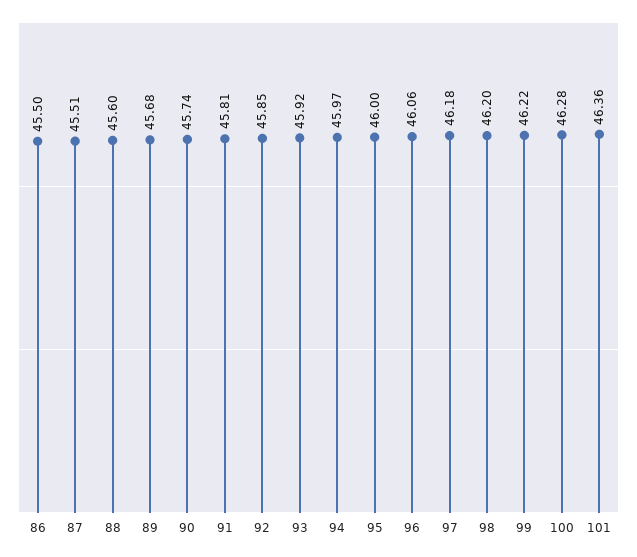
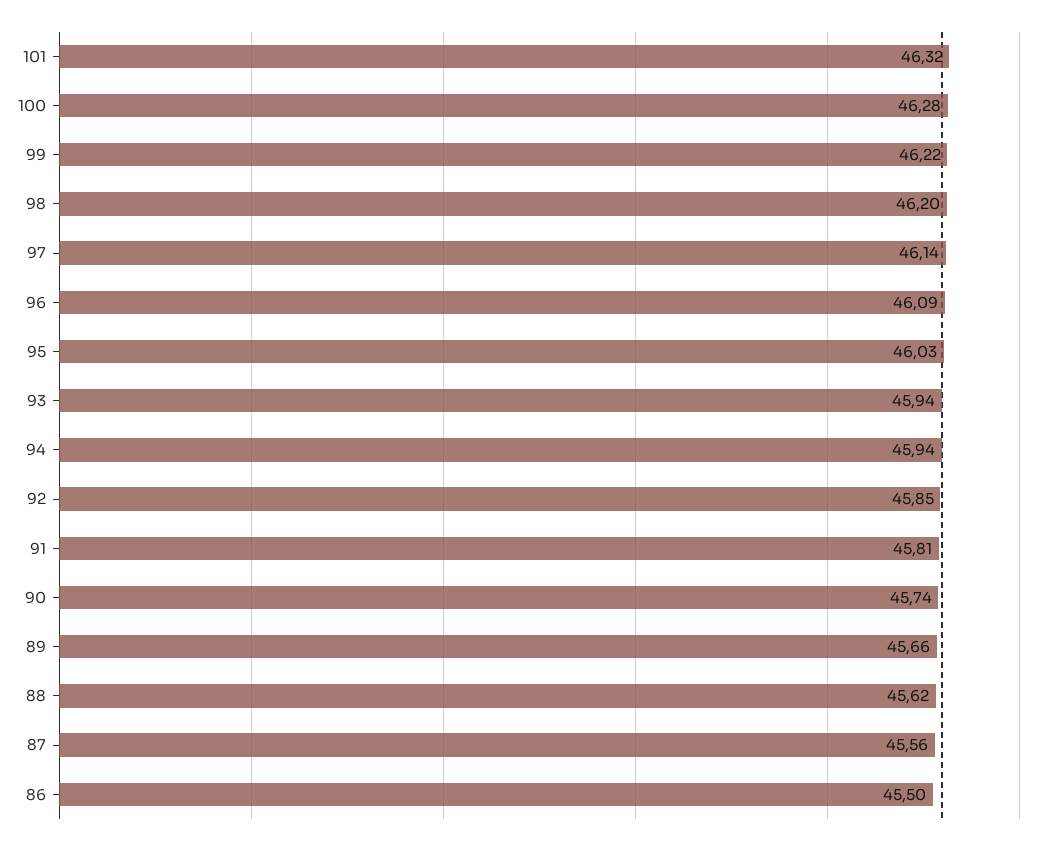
87: 45.51 -> 45.56
88: 45.6 -> 45.62
89: 45.68 -> 45.66
93: 45.92 -> 45.94
94: 45.97 -> 45.94
95: 46 -> 46.03
96: 46.06 -> 46.09
97: 46.18 -> 46.14
101: 46.36 -> 46.32

